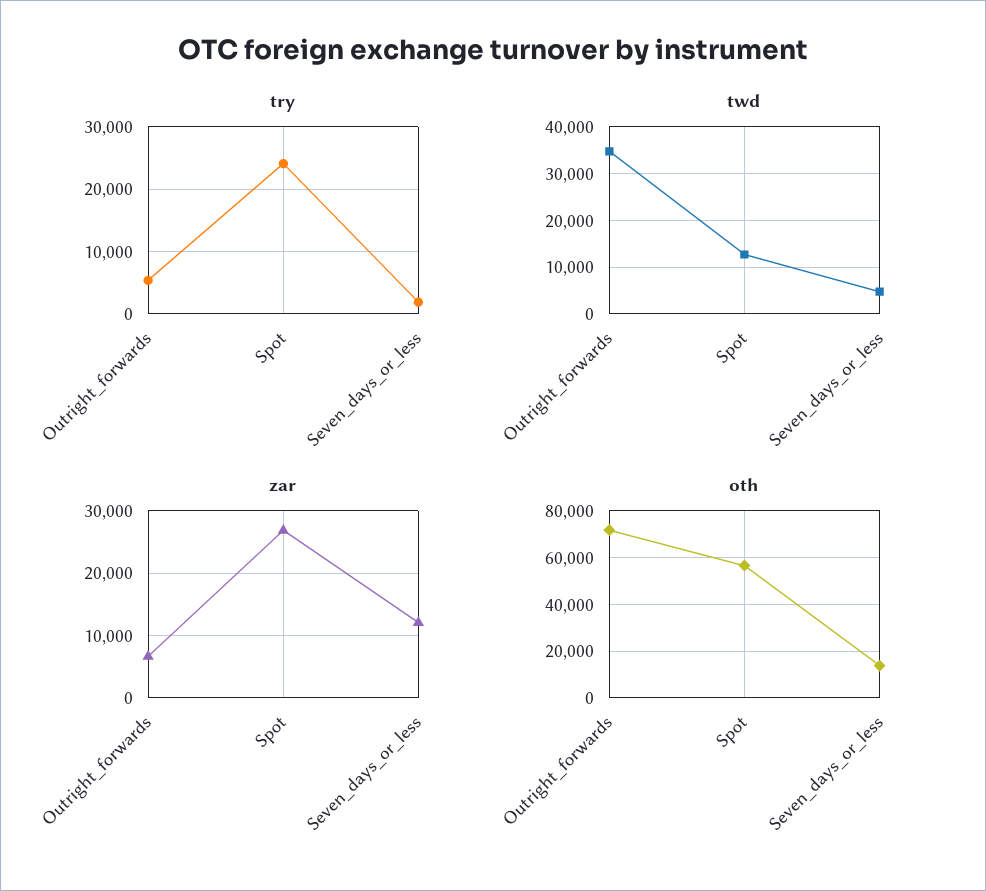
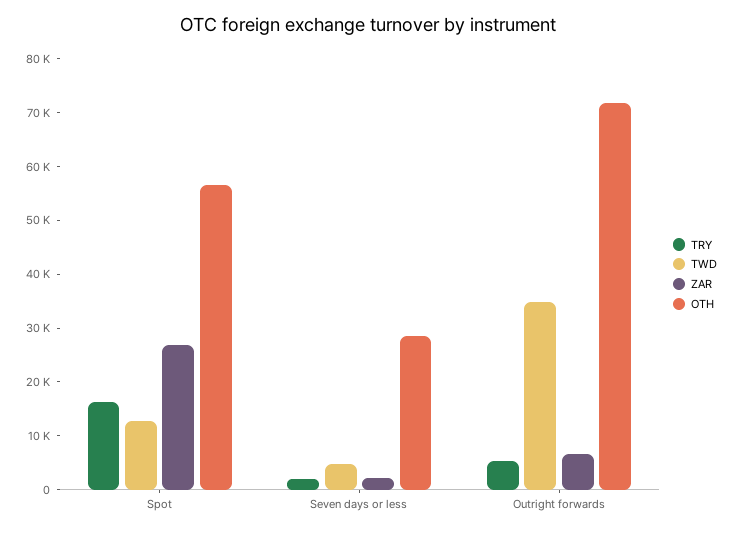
try, Spot: 24000 -> 16000
zar, Seven_days_or_less: 12000 -> 2000
oth, Seven_days_or_less: 15000 -> 28000

